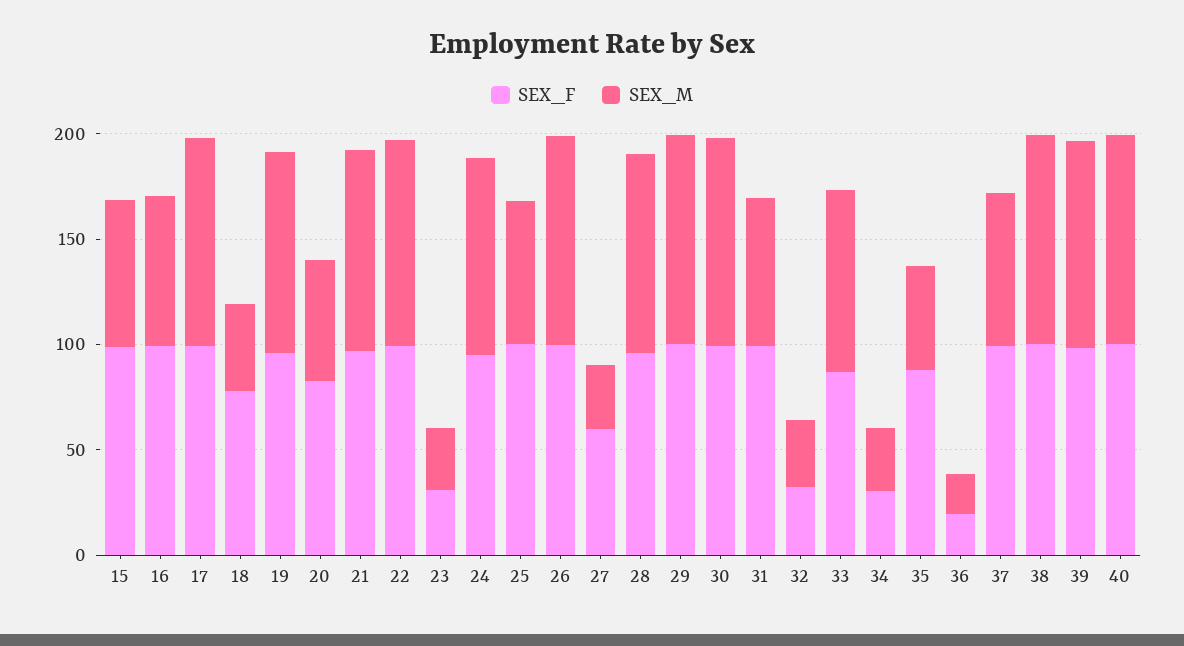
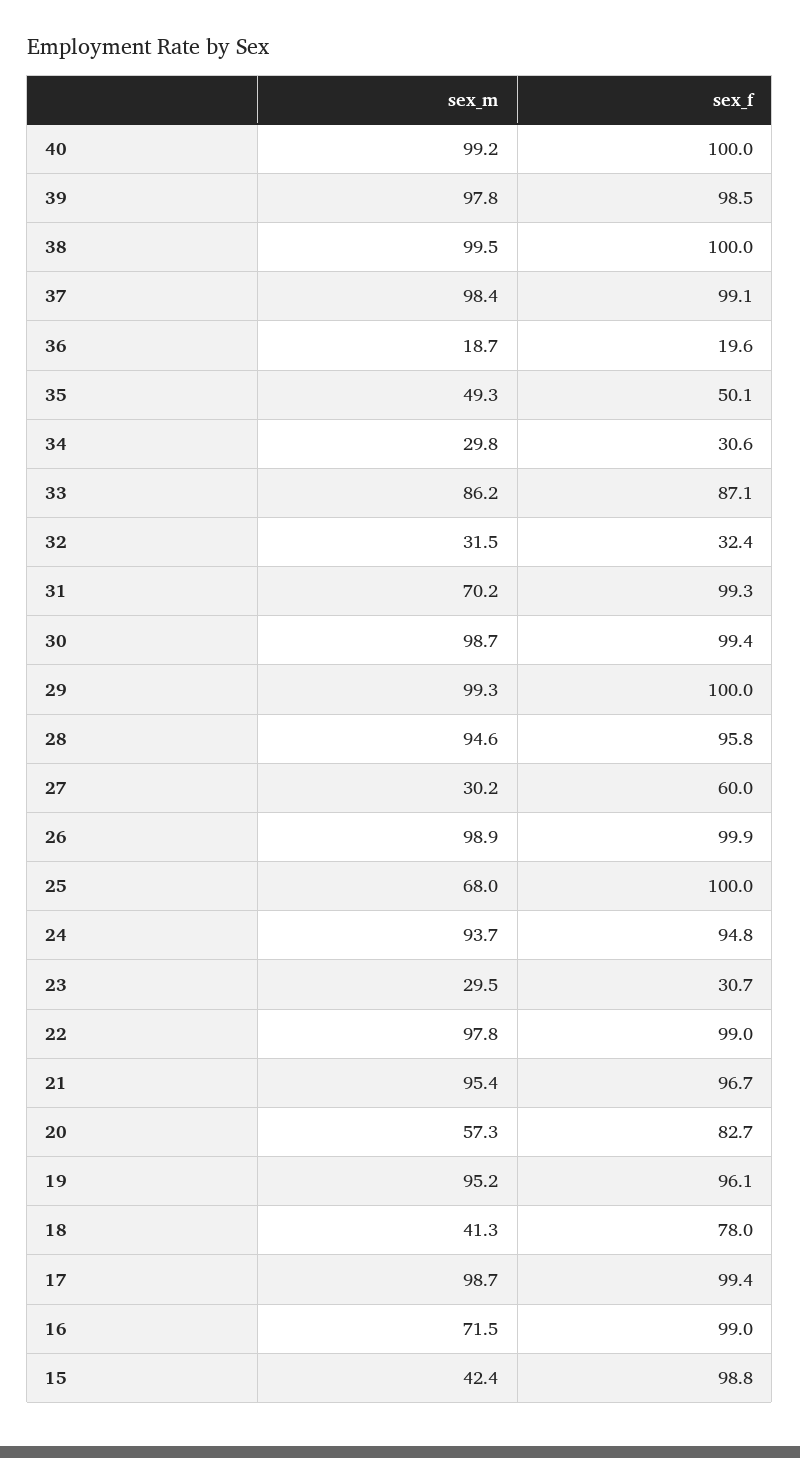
SEX_M, 15: 70 -> 42.4
SEX_F, 35: 90 -> 50.1
SEX_M, 37: 70 -> 98.4

